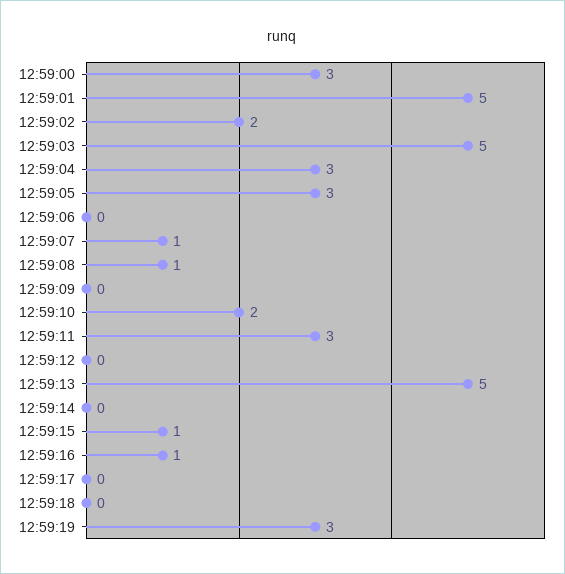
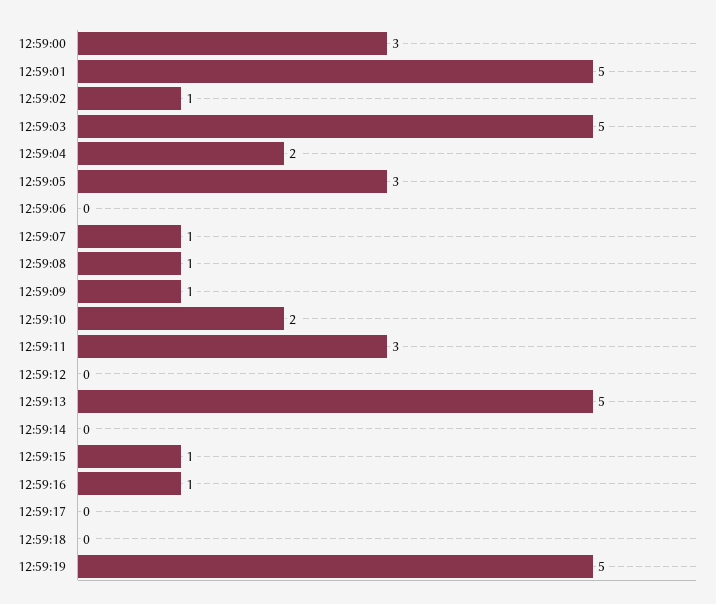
12:59:02: 2 -> 1
12:59:04: 3 -> 2
12:59:09: 0 -> 1
12:59:19: 3 -> 5

